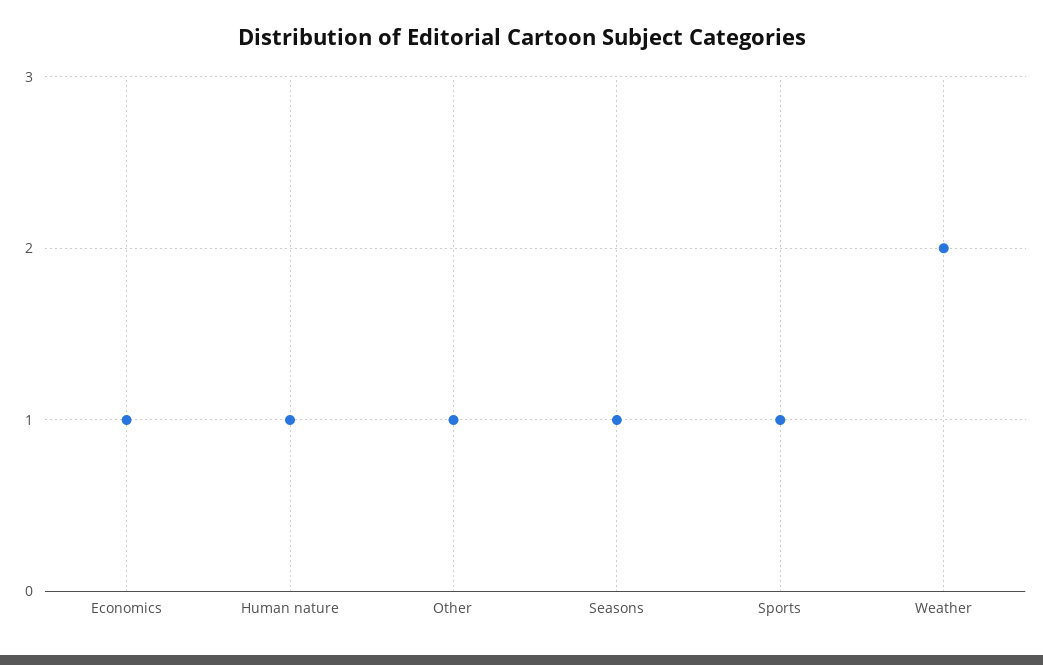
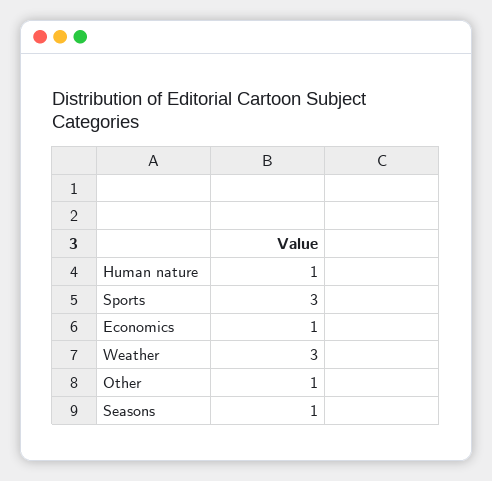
Sports: 1 -> 3
Weather: 2 -> 3

